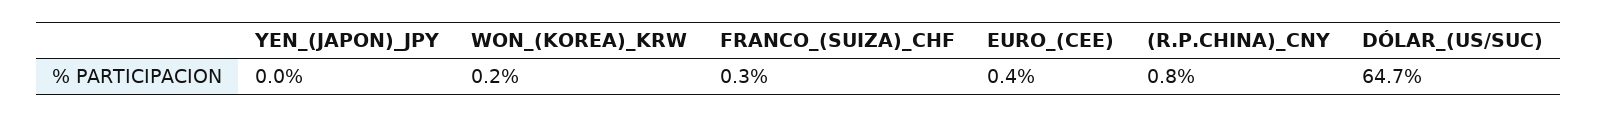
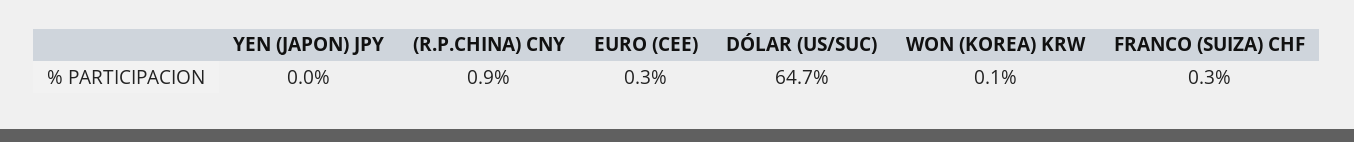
WON_(KOREA)_KRW: 0.2 -> 0.1
EURO_(CEE): 0.4 -> 0.3
(R.P.CHINA)_CNY: 0.8 -> 0.9

